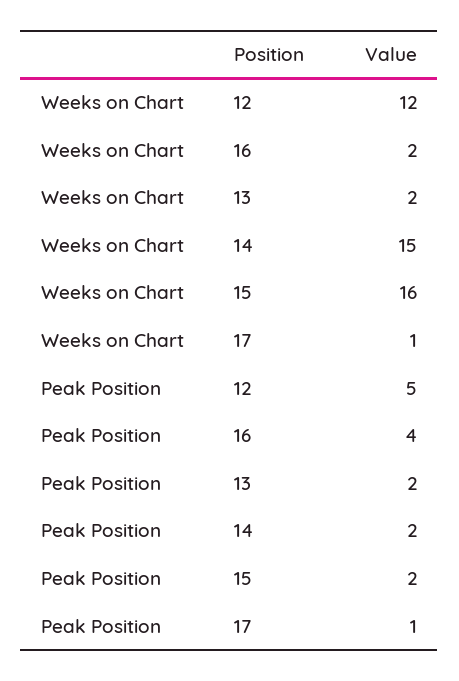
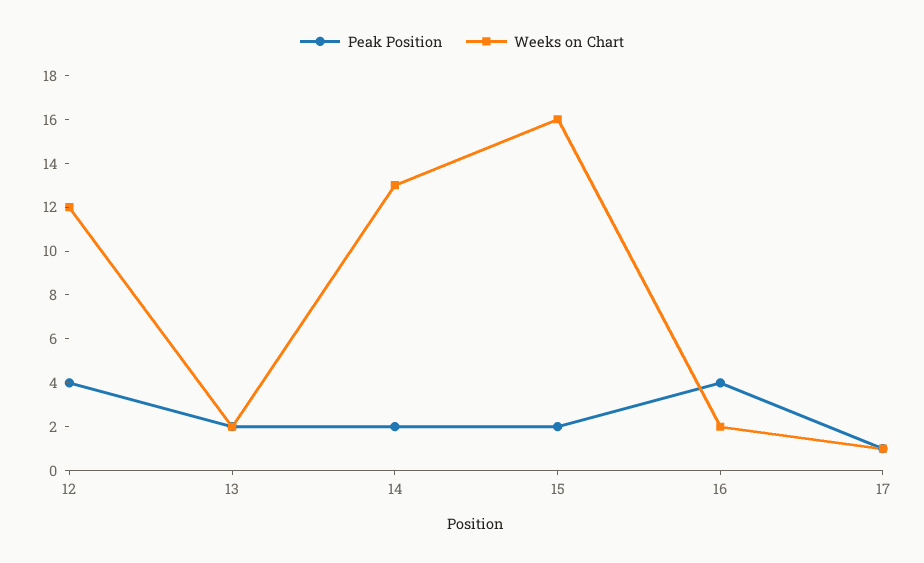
Weeks on Chart, 14: 15 -> 13
Peak Position, 12: 5 -> 4

